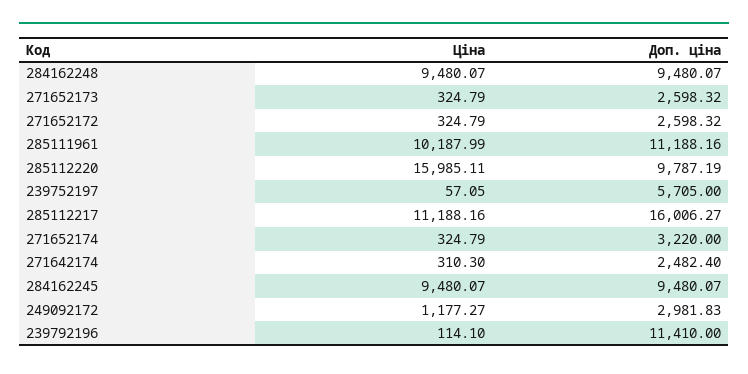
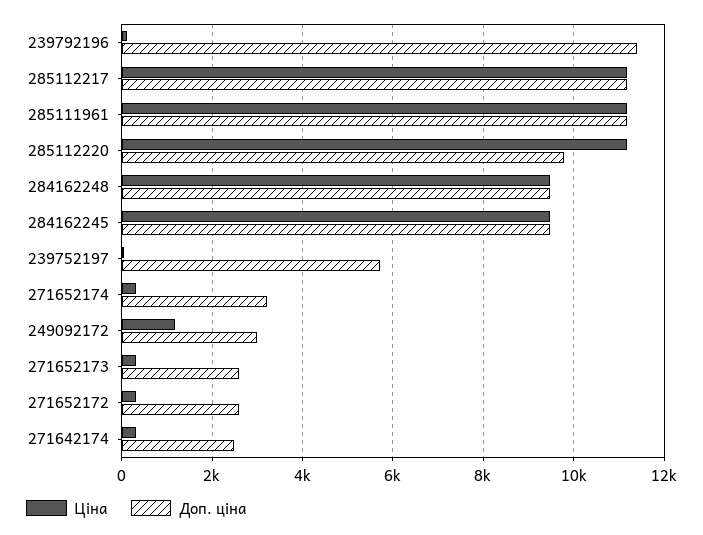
Ціна, 285111961: 10187.99 -> 11200
Ціна, 285112220: 15985.11 -> 11200
Доп. ціна, 285112217: 16006.27 -> 11200

